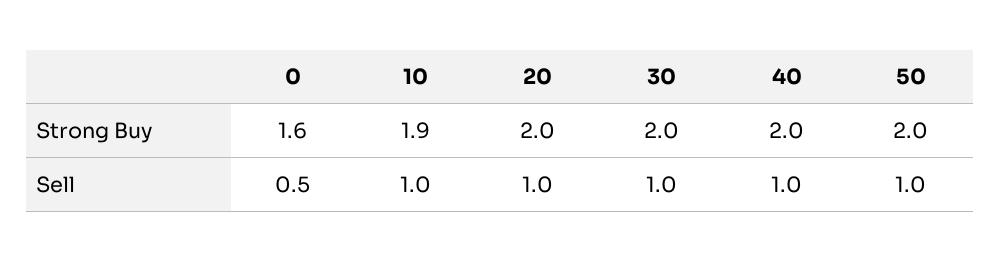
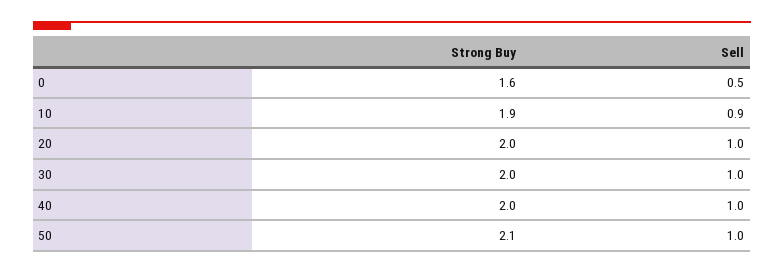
50, Strong Buy: 2 -> 2.1
10, Sell: 1 -> 0.9

